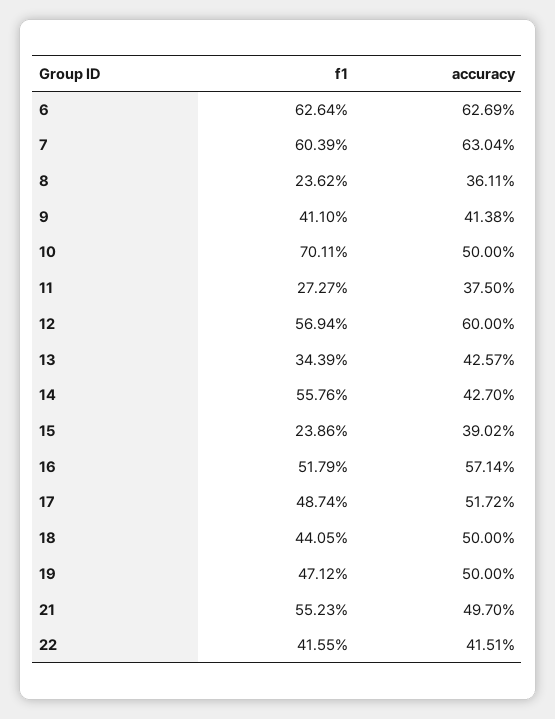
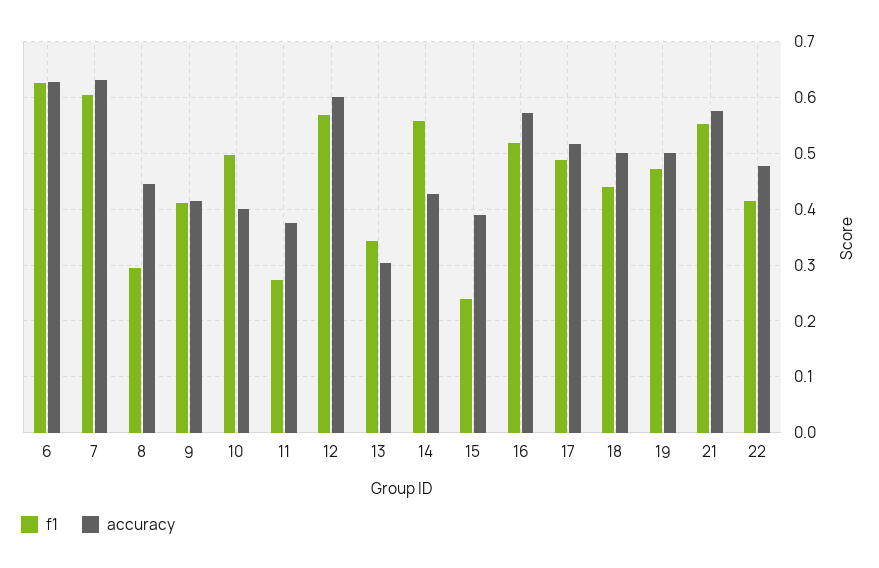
f1, 8: 0.2362 -> 0.3
accuracy, 8: 0.3611 -> 0.44
f1, 10: 0.7011 -> 0.5
accuracy, 10: 0.5 -> 0.4
accuracy, 13: 0.4257 -> 0.3
accuracy, 21: 0.497 -> 0.58
accuracy, 22: 0.4151 -> 0.48

